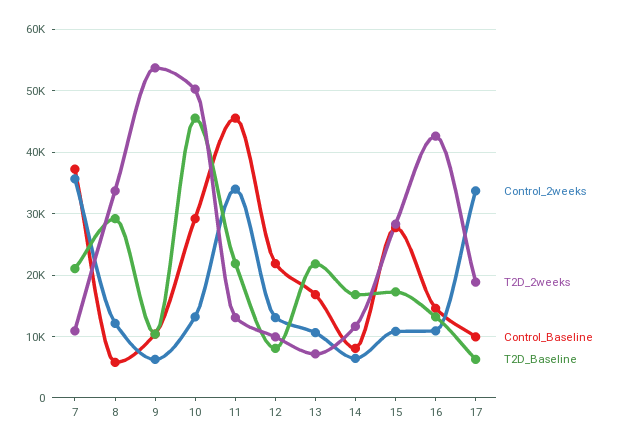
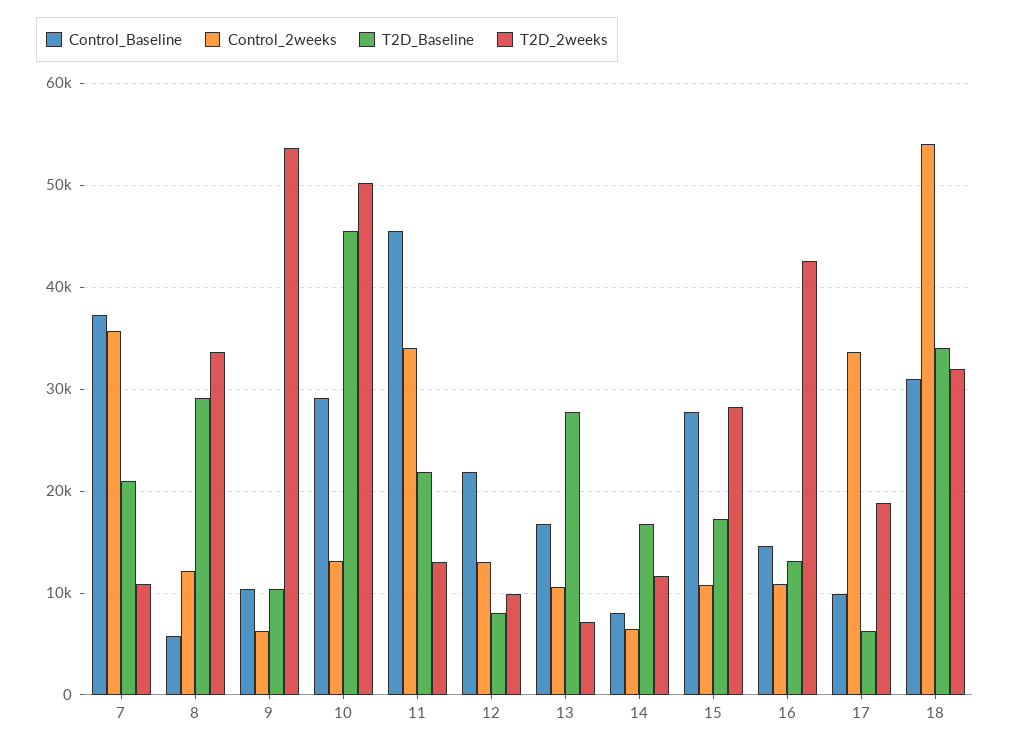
T2D_Baseline, 13: 22000 -> 28000
Control_Baseline, 18: none -> 31000
Control_2weeks, 18: none -> 54000
T2D_Baseline, 18: none -> 34000
T2D_2weeks, 18: none -> 32000

